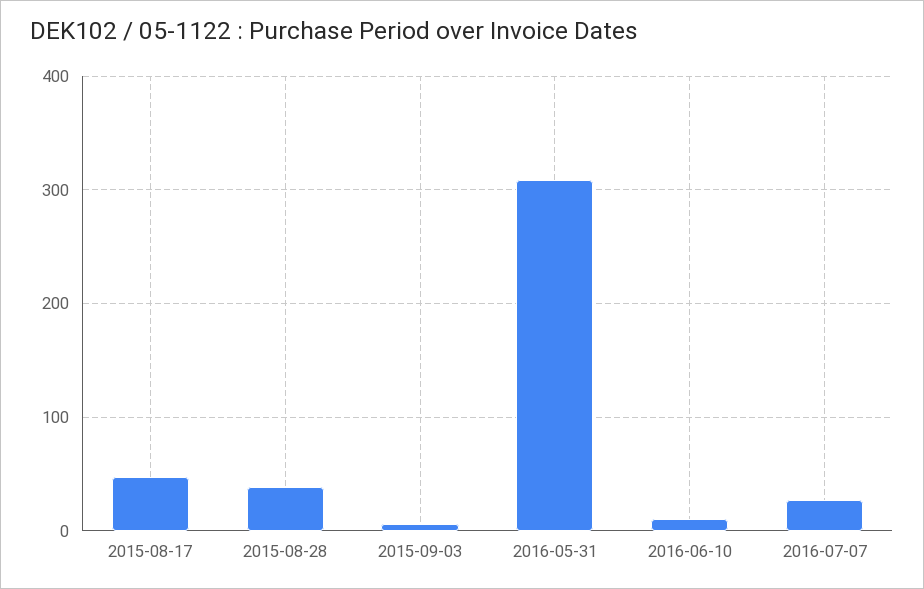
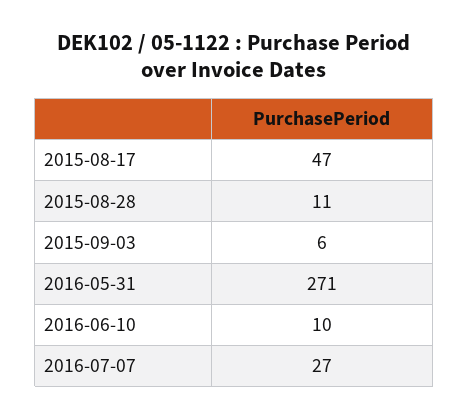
2015-08-28: 40 -> 11
2016-05-31: 310 -> 271

